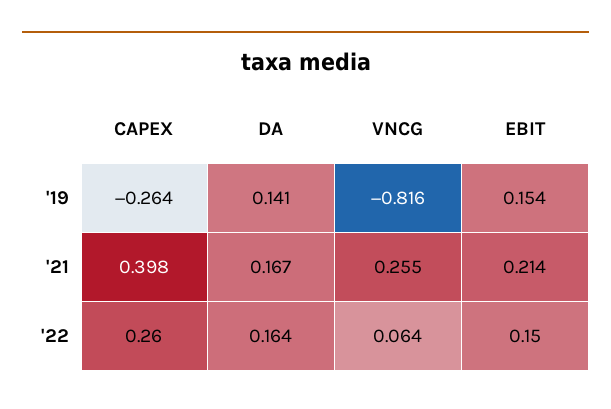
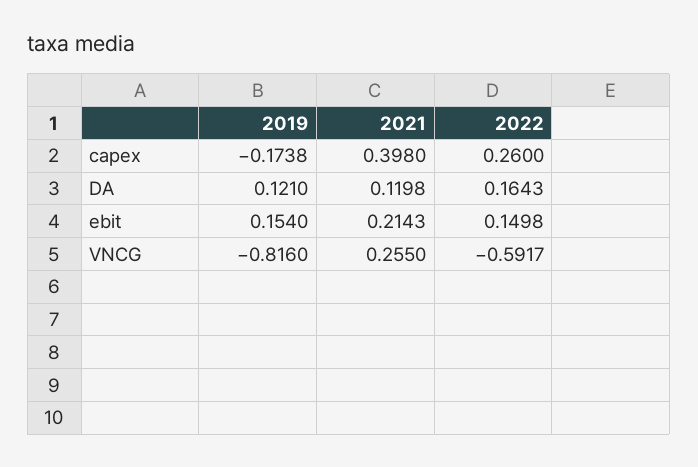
CAPEX, '19: -0.264 -> -0.1738
DA, '19: 0.141 -> 0.121
DA, '21: 0.167 -> 0.1198
VNCG, '22: 0.064 -> -0.5917

